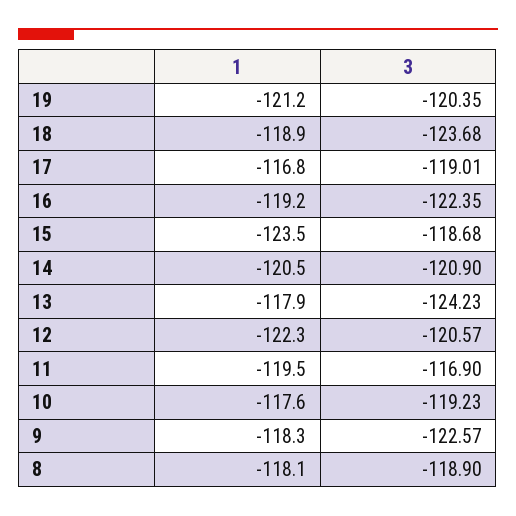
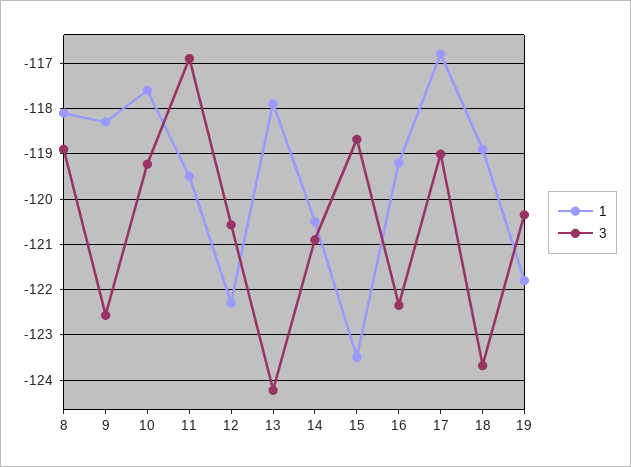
1, 19: -121.2 -> -121.8

